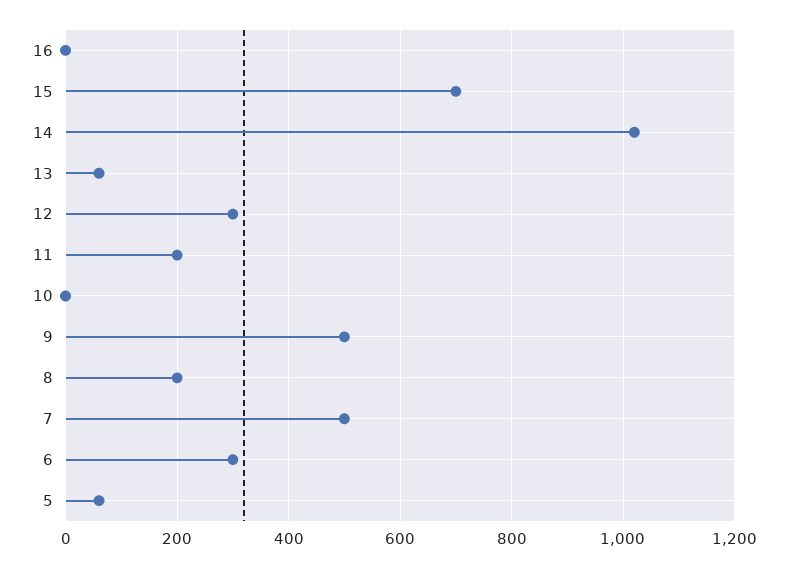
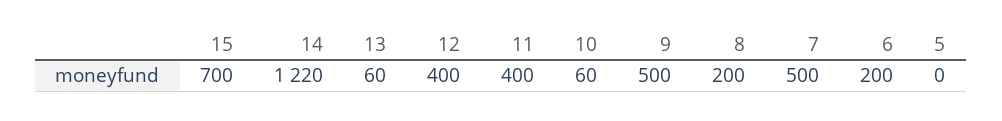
16: 0 -> none
14: 1020 -> 1220
12: 300 -> 400
11: 200 -> 400
10: 0 -> 60
6: 300 -> 200
5: 60 -> 0

